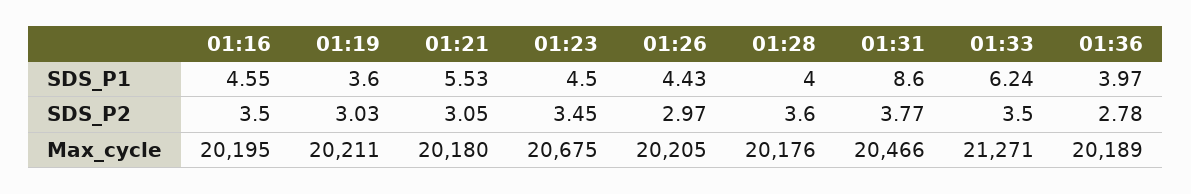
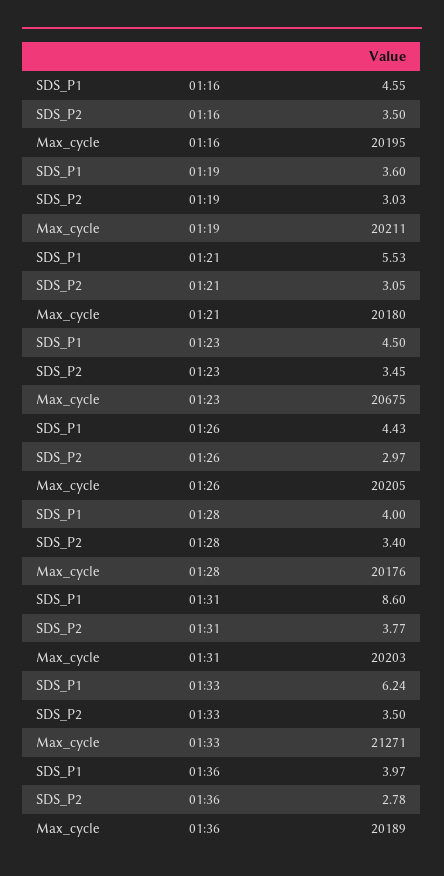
01:28, SDS_P2: 3.6 -> 3.4
01:31, Max_cycle: 20466 -> 20203

